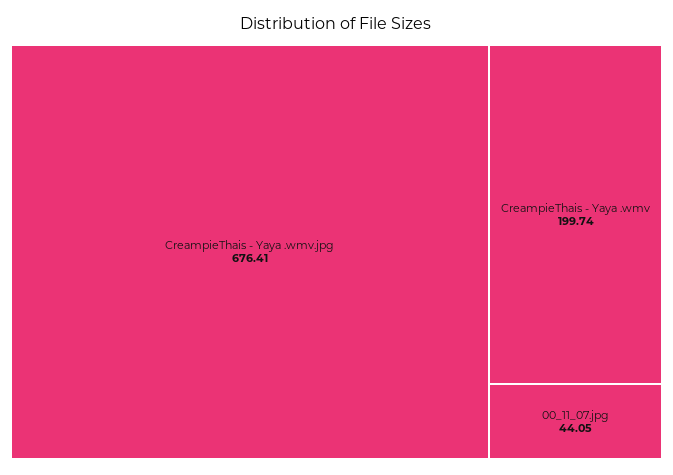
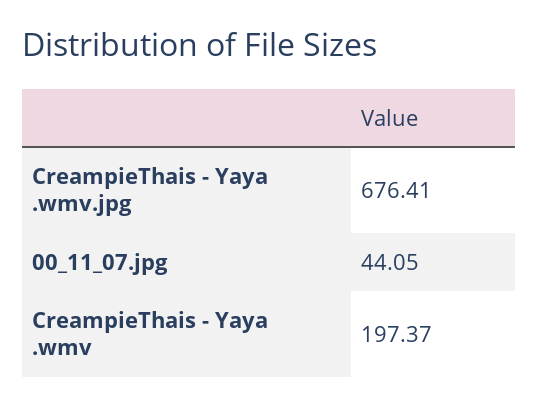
CreampieThais - Yaya .wmv: 199.74 -> 197.37

